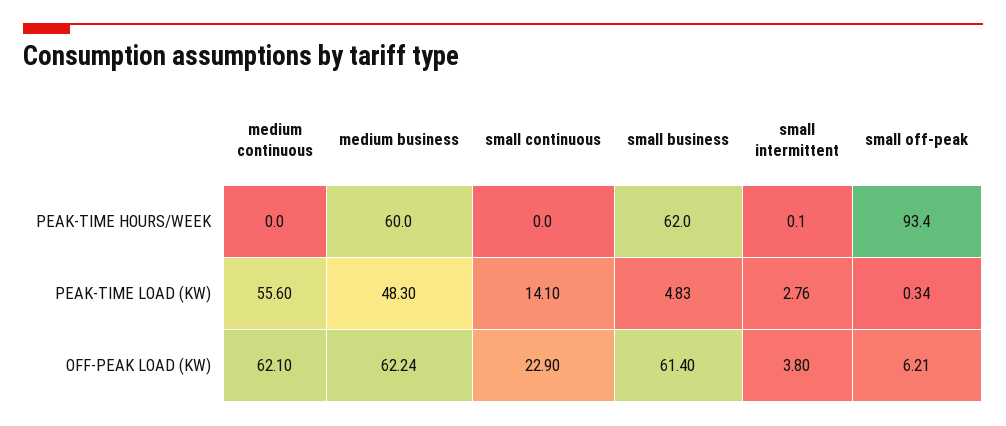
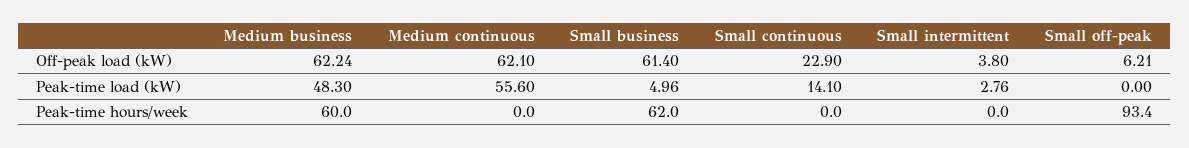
small intermittent, PEAK-TIME HOURS/WEEK: 0.1 -> 0
small business, PEAK-TIME LOAD (KW): 4.83 -> 4.96
small off-peak, PEAK-TIME LOAD (KW): 0.34 -> 0

